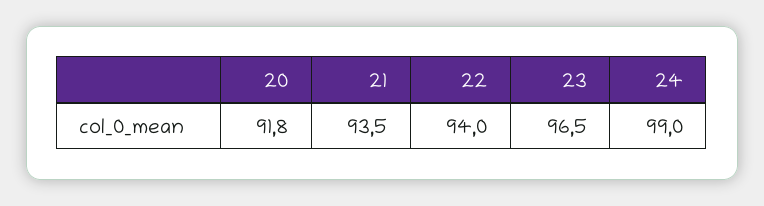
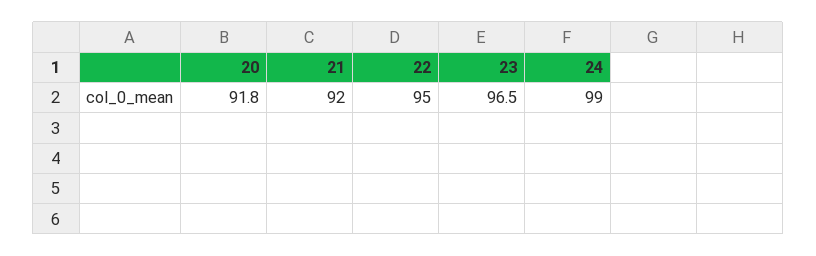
21: 93.5 -> 92
22: 94 -> 95

